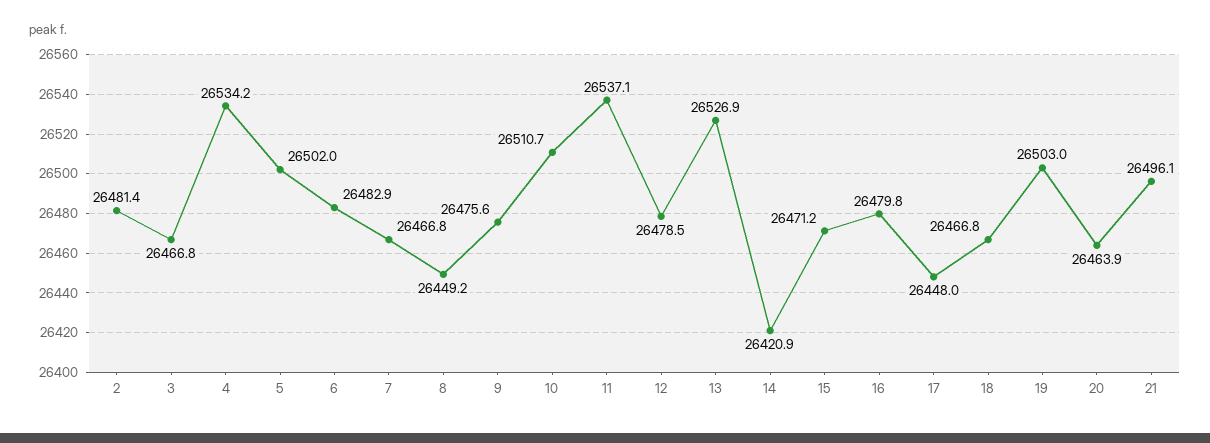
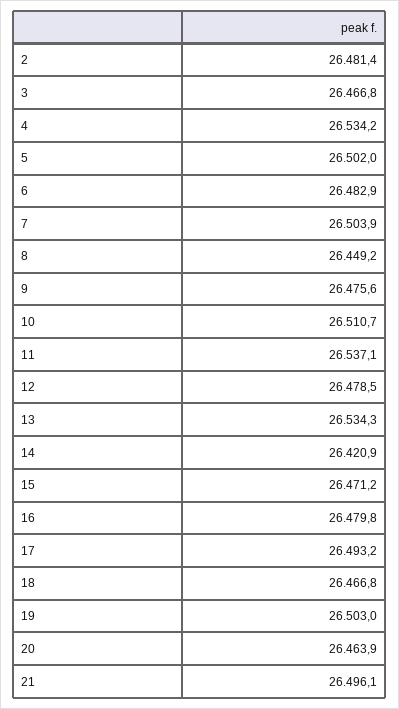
7: 26466.8 -> 26503.9
13: 26526.9 -> 26534.3
17: 26448 -> 26493.2

